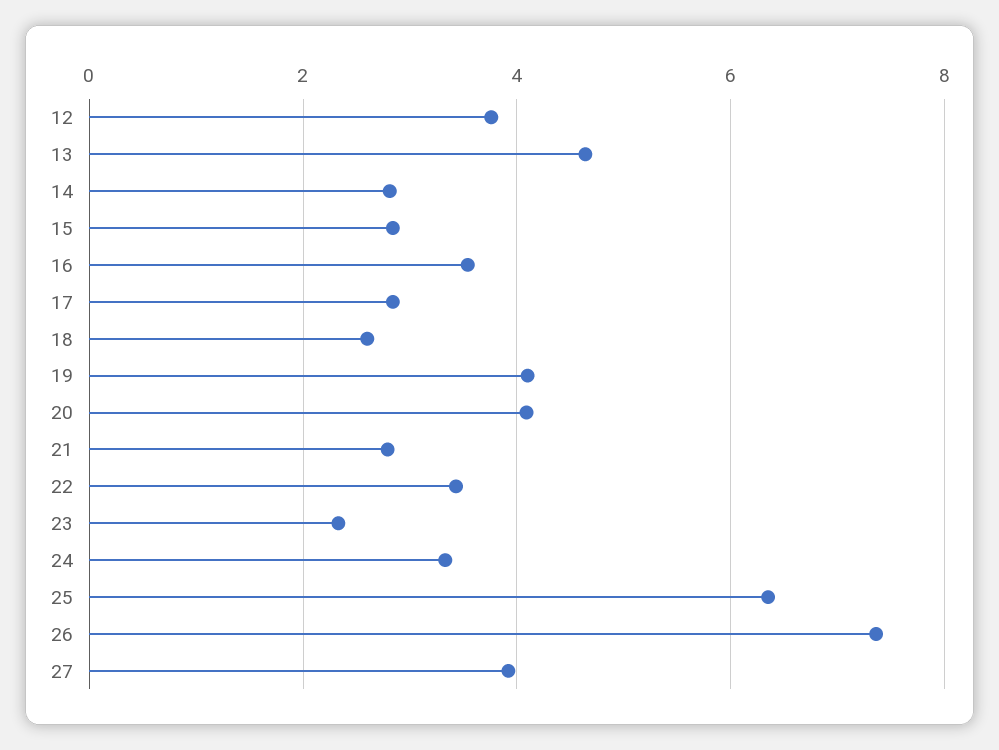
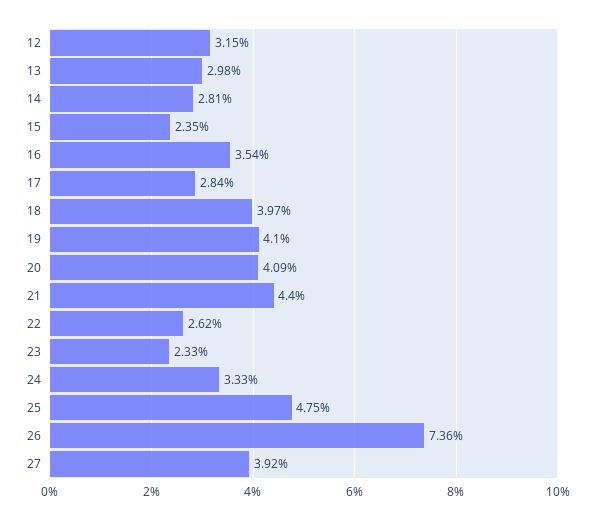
12: 3.8 -> 3.15
13: 4.6 -> 2.98
15: 2.8 -> 2.35
18: 2.6 -> 3.97
21: 2.8 -> 4.4
22: 3.4 -> 2.62
25: 6.4 -> 4.75

